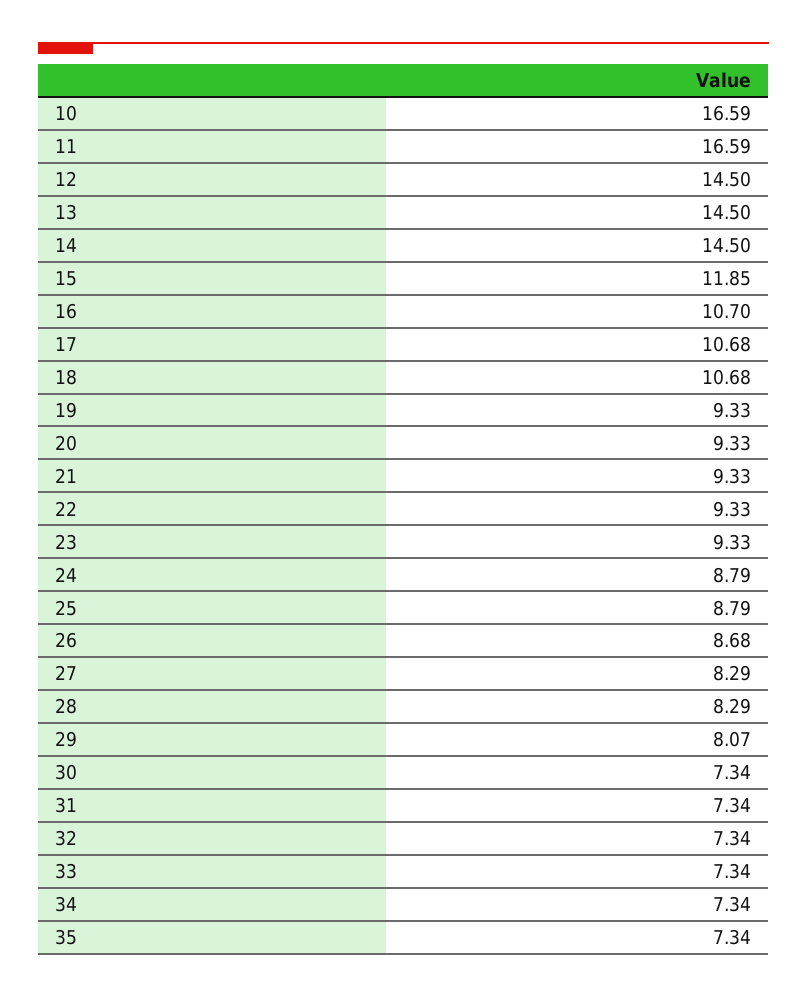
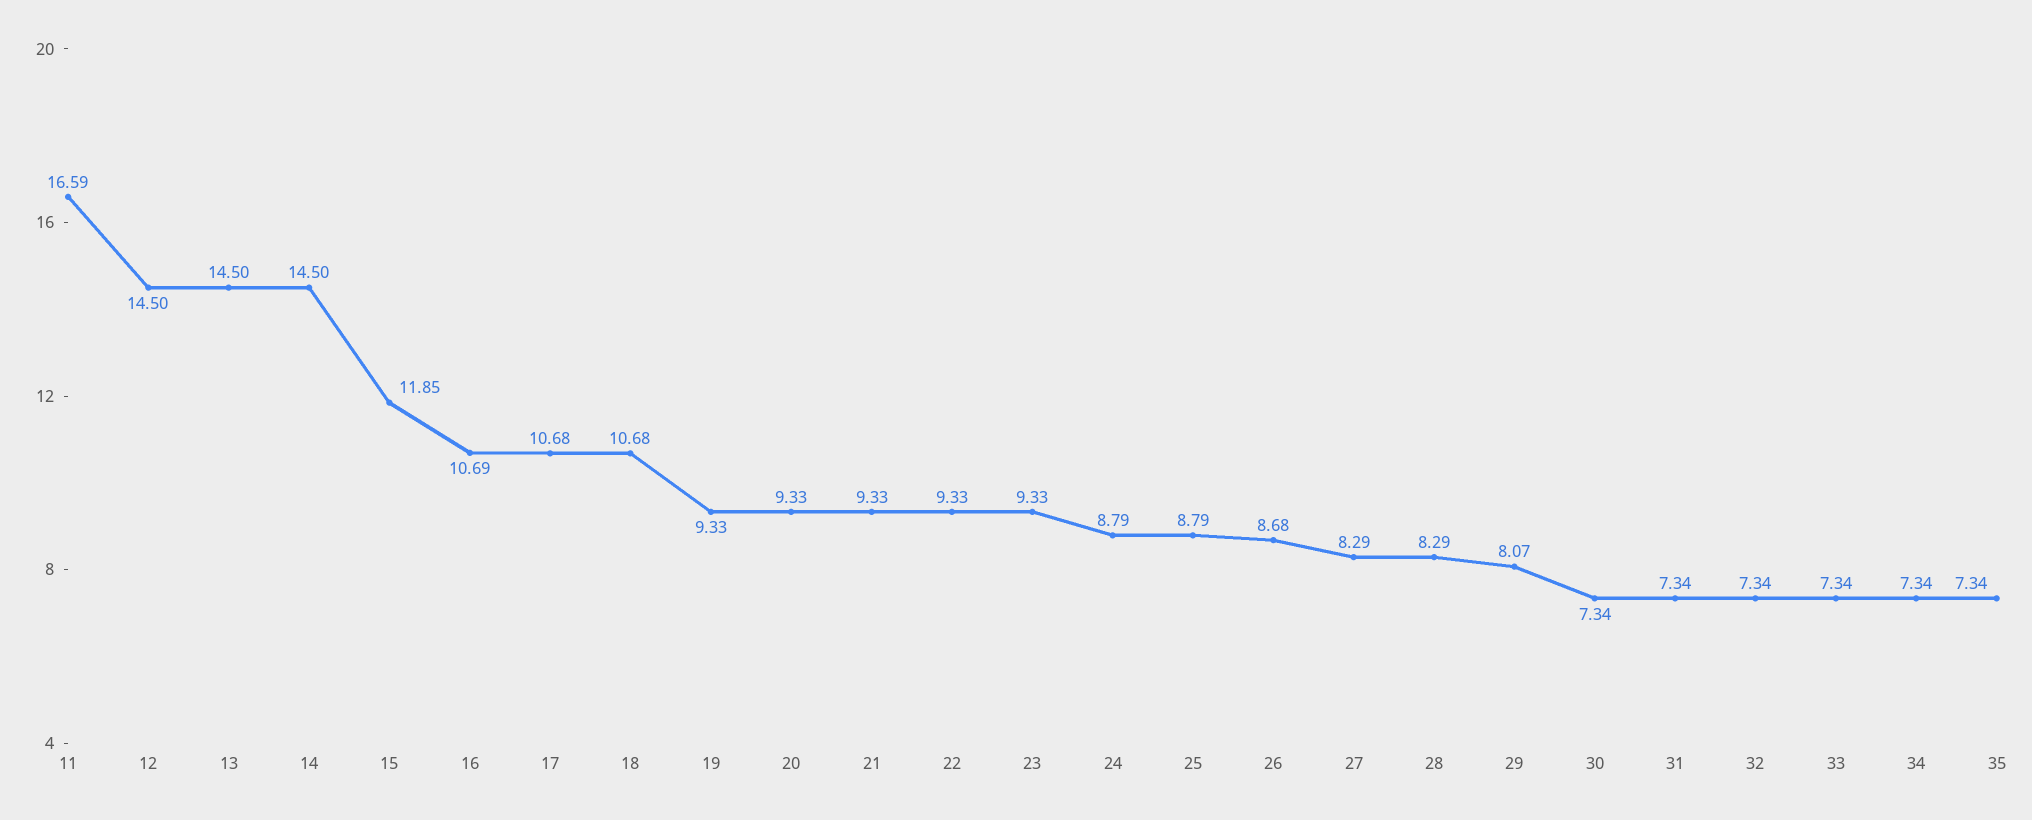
10: 16.59 -> none
16: 10.7 -> 10.69

